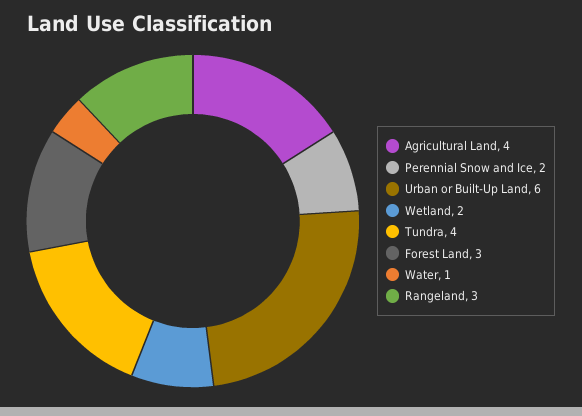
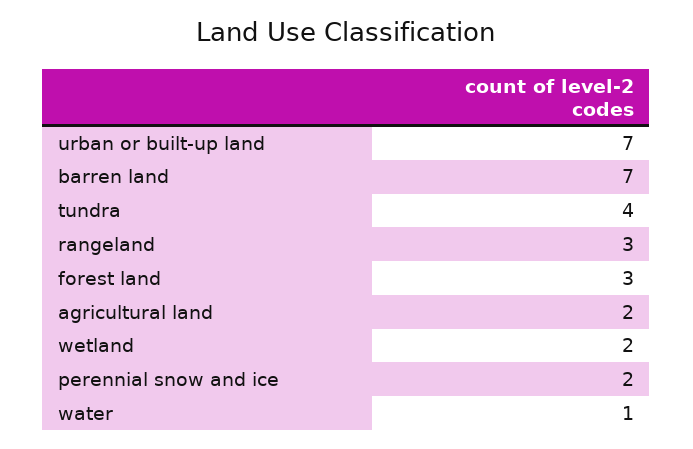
Agricultural Land: 4 -> 2
Urban or Built-Up Land: 6 -> 7
barren land: none -> 7

